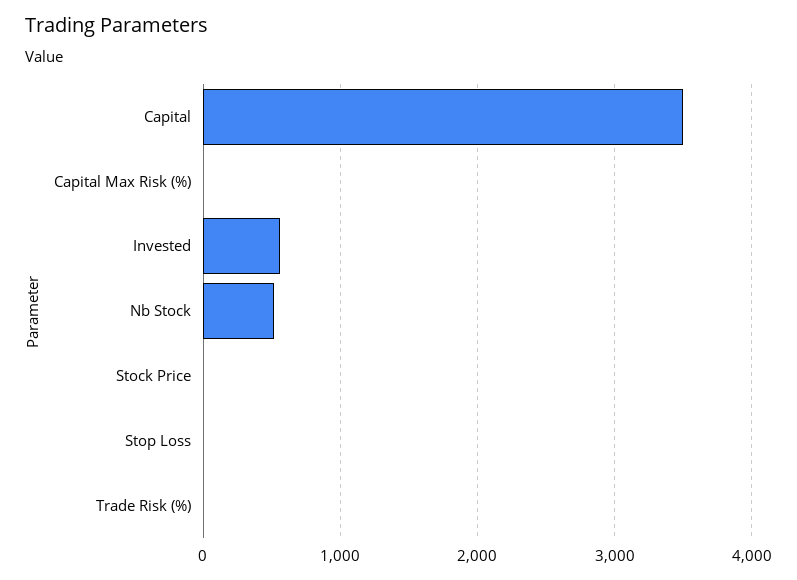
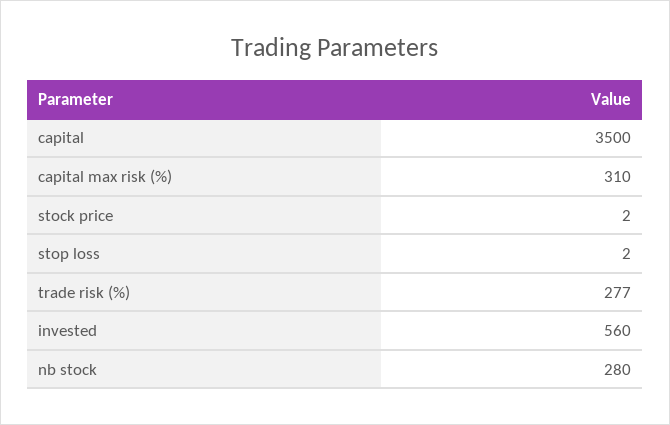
Capital Max Risk (%): 0 -> 310
Nb Stock: 500 -> 280
Trade Risk (%): 0 -> 277

